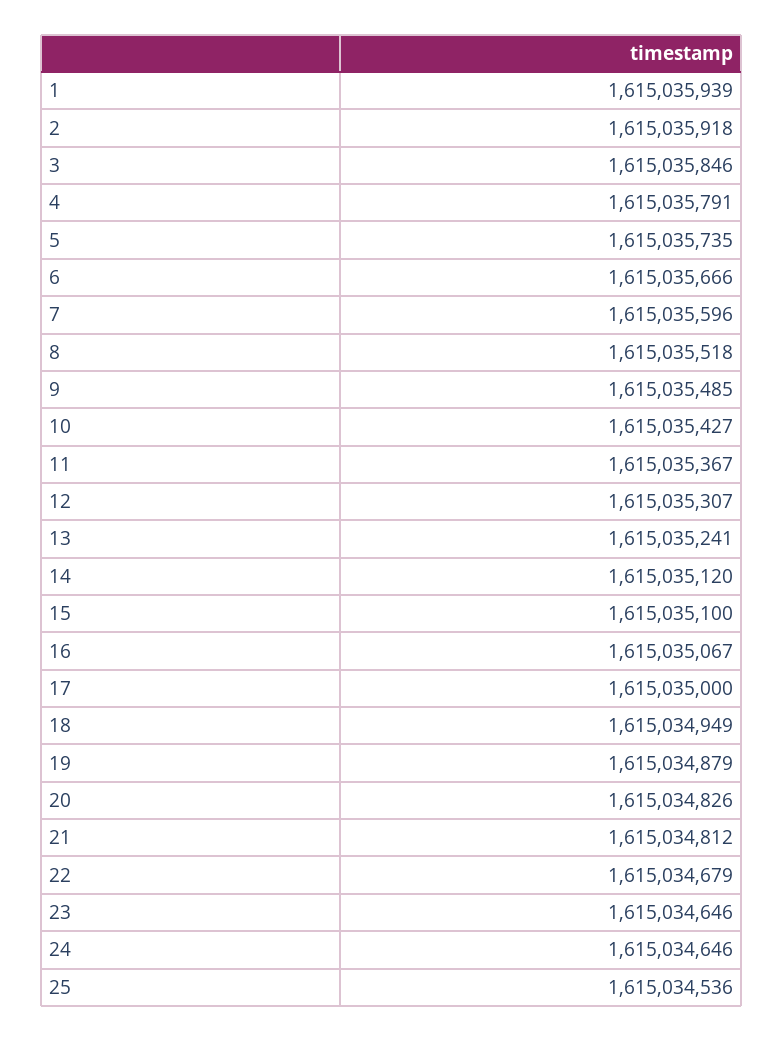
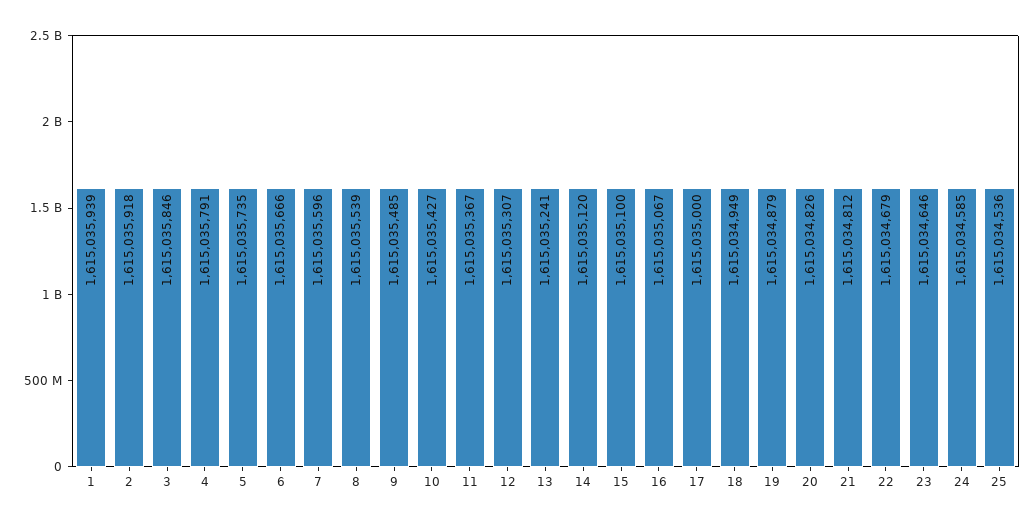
8: 1615035518 -> 1615035539
24: 1615034646 -> 1615034585

